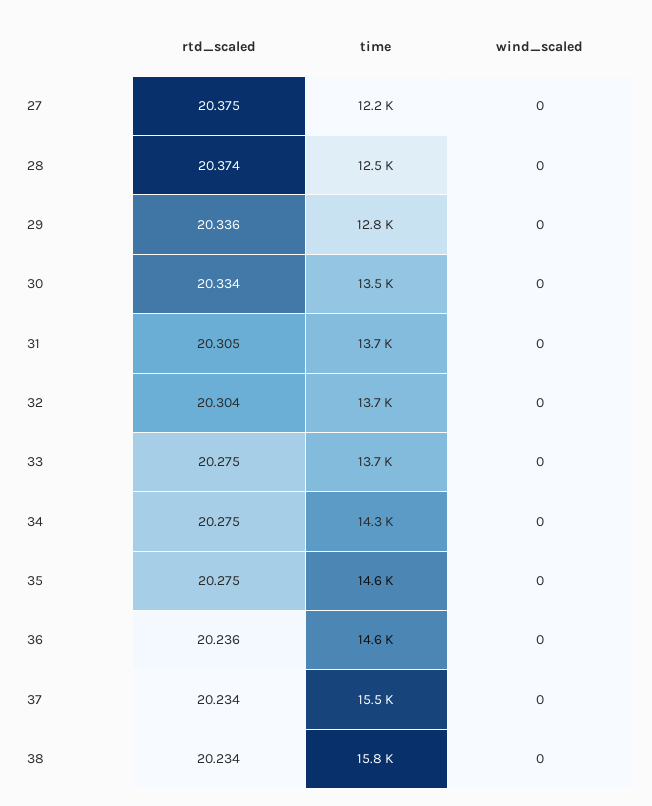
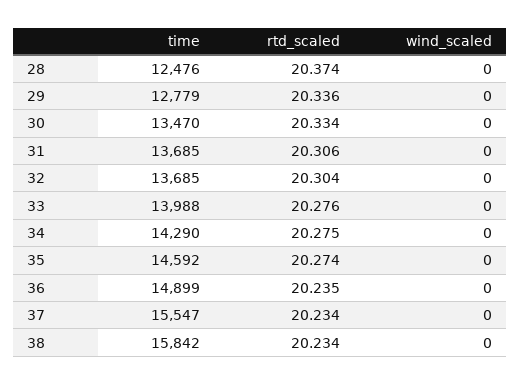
rtd_scaled, 27: 20.375 -> none
time, 27: 12200 -> none
wind_scaled, 27: 0 -> none
rtd_scaled, 31: 20.305 -> 20.306
rtd_scaled, 33: 20.275 -> 20.276
time, 33: 13700 -> 13988
rtd_scaled, 35: 20.275 -> 20.274
rtd_scaled, 36: 20.236 -> 20.235
time, 36: 14600 -> 14899

